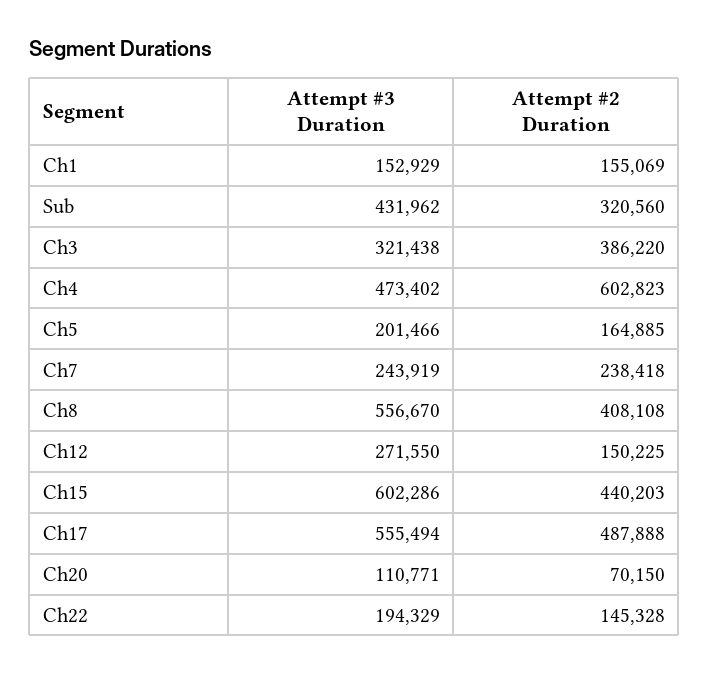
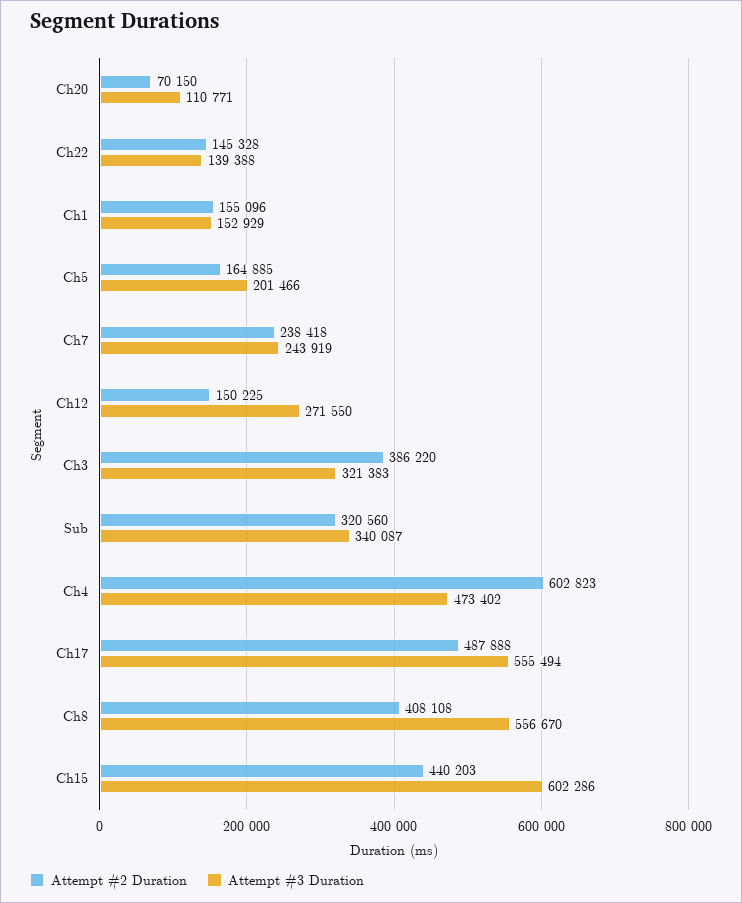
Attempt #2 Duration, Ch1: 155069 -> 155096
Attempt #3 Duration, Sub: 431962 -> 340087
Attempt #3 Duration, Ch3: 321438 -> 321383
Attempt #3 Duration, Ch22: 194329 -> 139388

